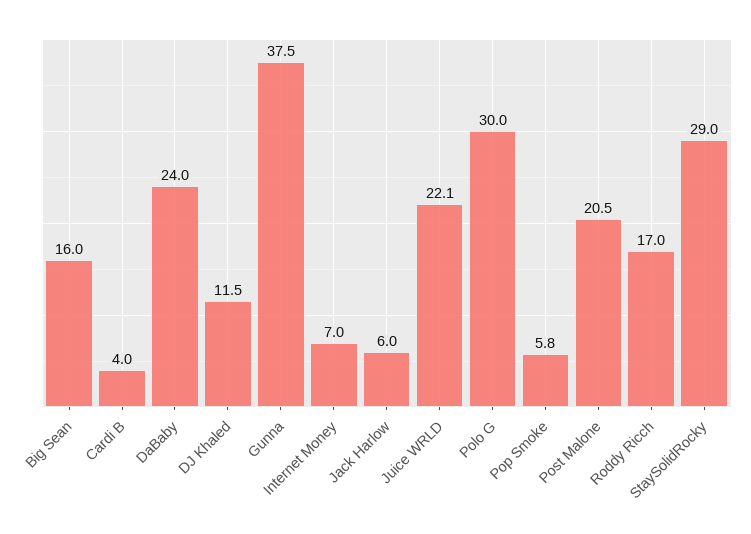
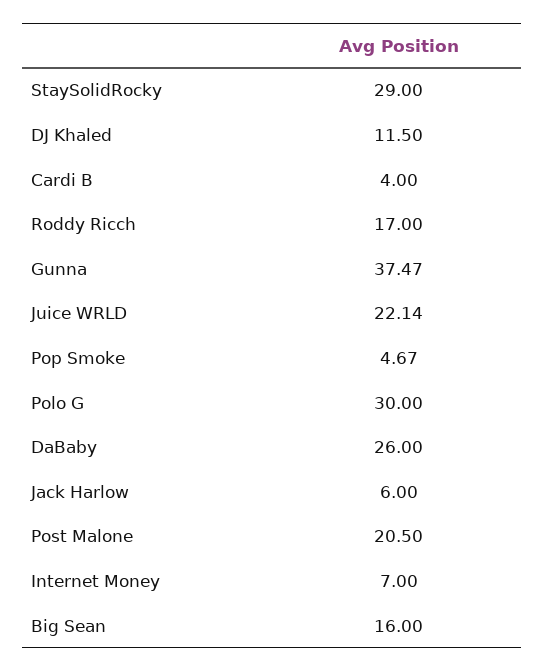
DaBaby: 24 -> 26
Pop Smoke: 5.8 -> 4.67

